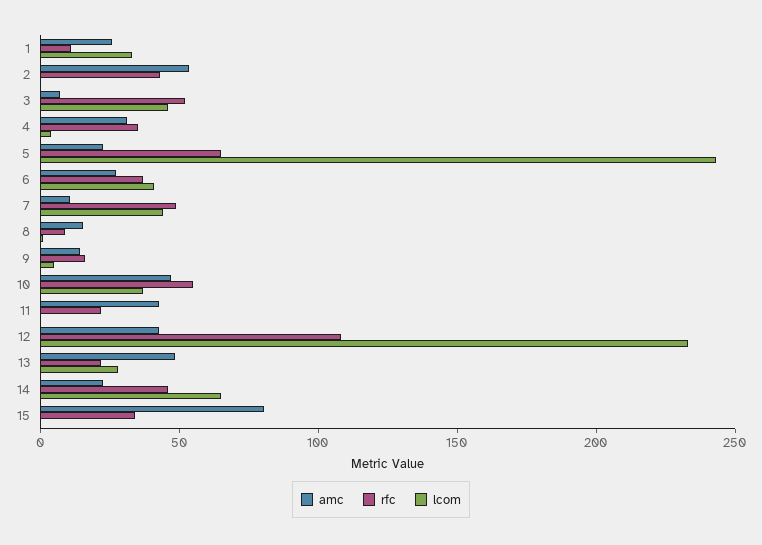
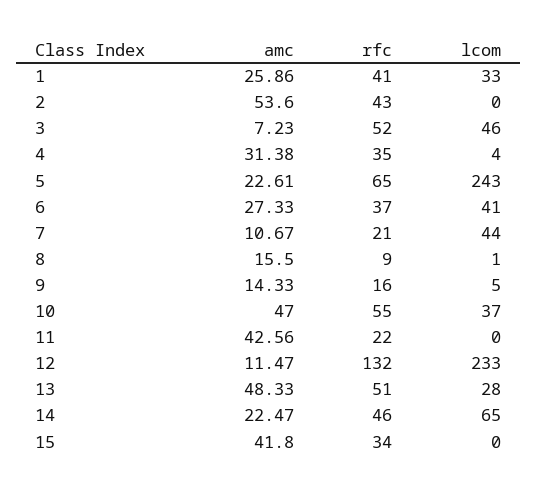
rfc, 1: 10 -> 41
rfc, 7: 50 -> 21
amc, 12: 40 -> 11.47
rfc, 12: 110 -> 132
rfc, 13: 20 -> 51
amc, 15: 80 -> 41.8

